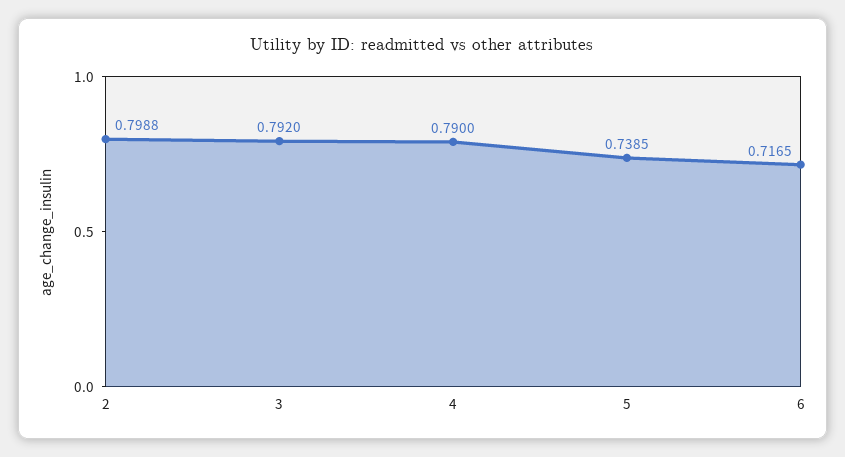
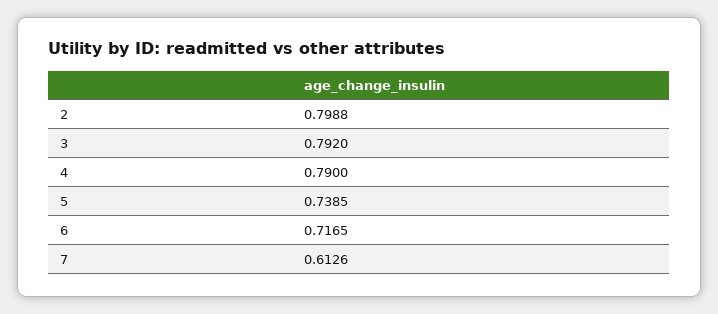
7: none -> 0.6126

